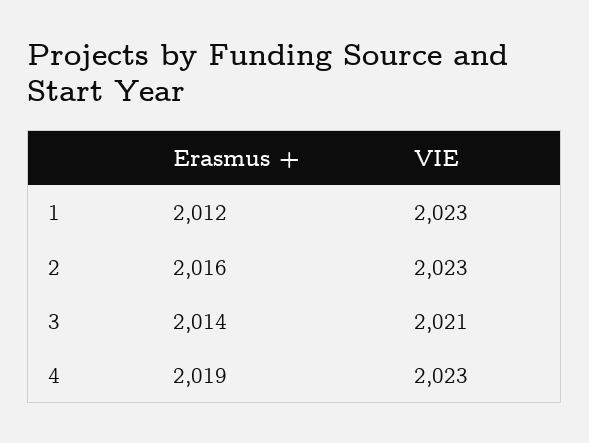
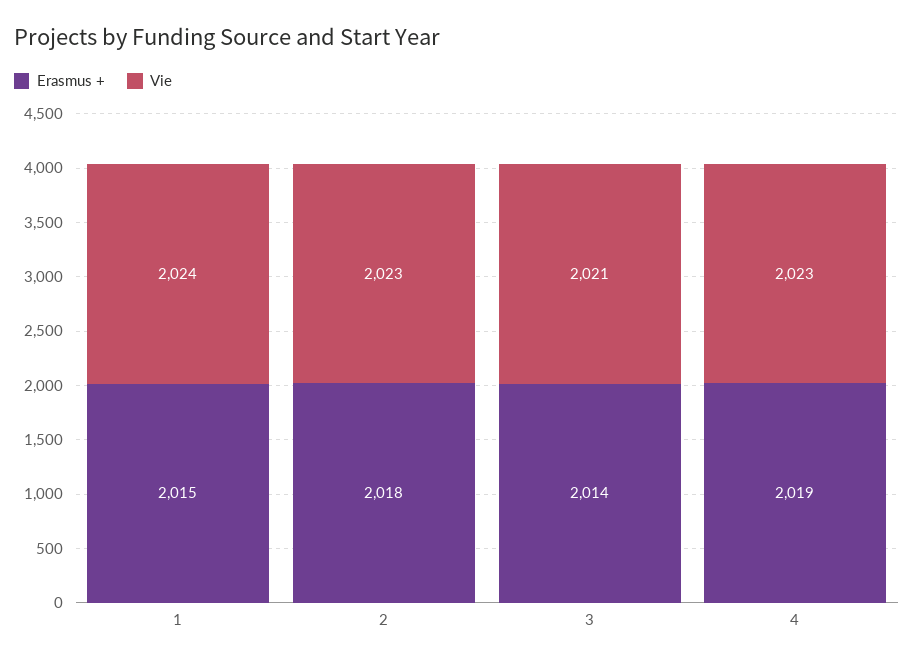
Erasmus +, 1: 2012 -> 2015
VIE, 1: 2023 -> 2024
Erasmus +, 2: 2016 -> 2018

